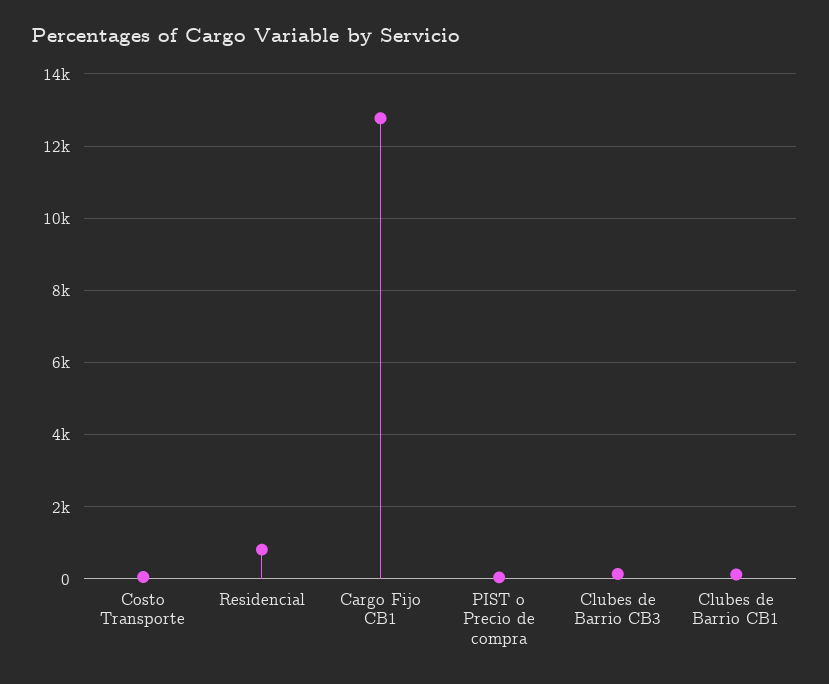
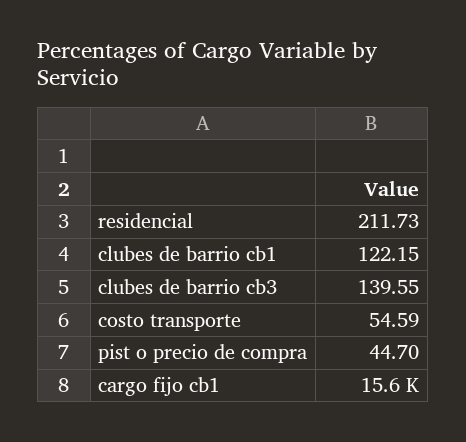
Residencial: 800 -> 211.73
Cargo Fijo CB1: 12800 -> 15600

